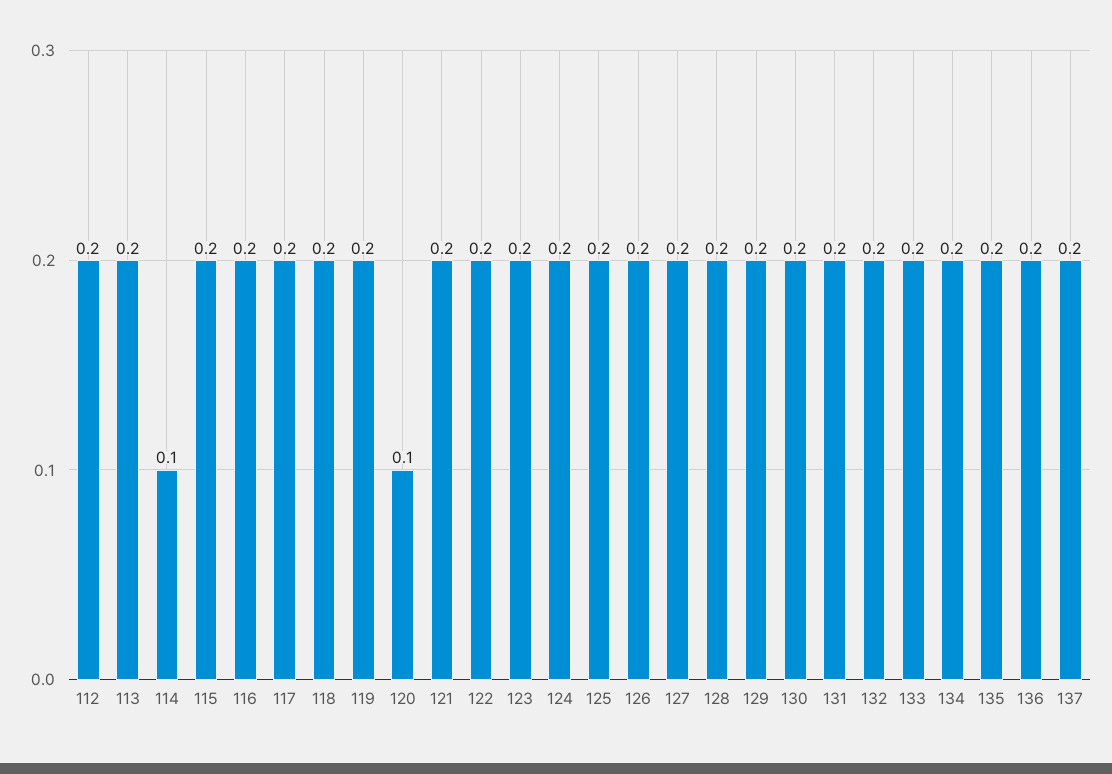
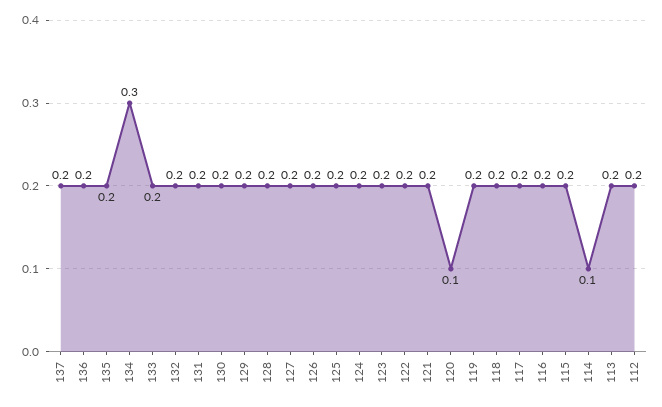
134: 0.2 -> 0.3

